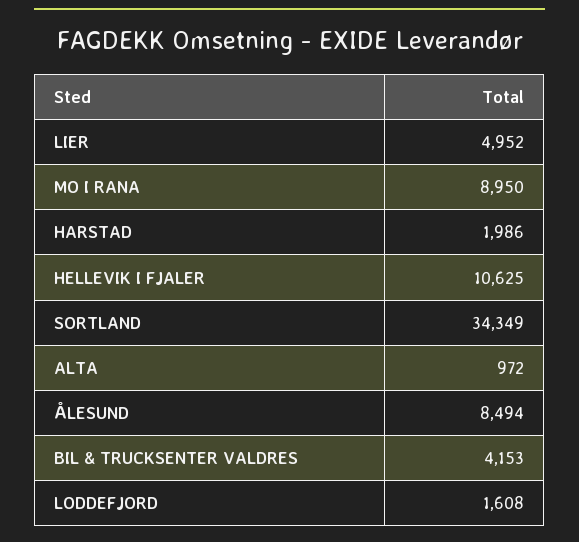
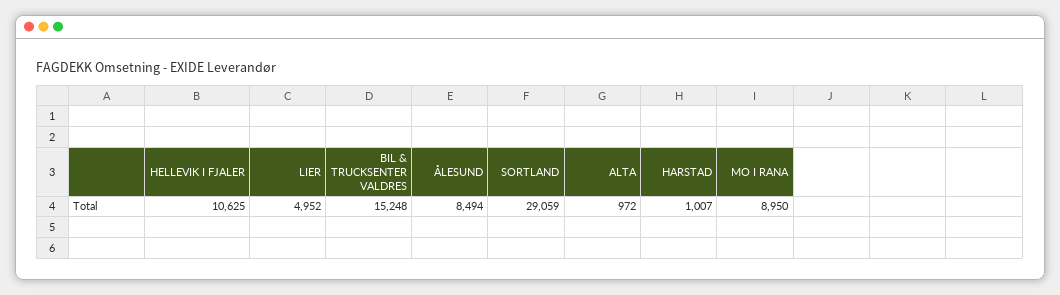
HARSTAD: 1986 -> 1007
SORTLAND: 34349 -> 29059
BIL & TRUCKSENTER VALDRES: 4153 -> 15248
LODDEFJORD: 1608 -> none

